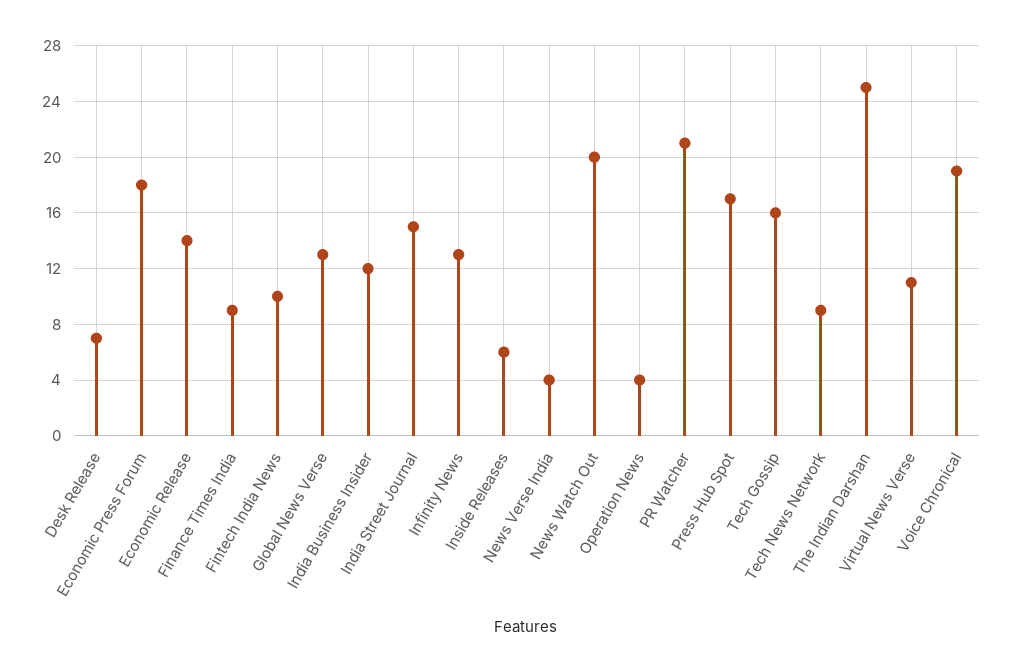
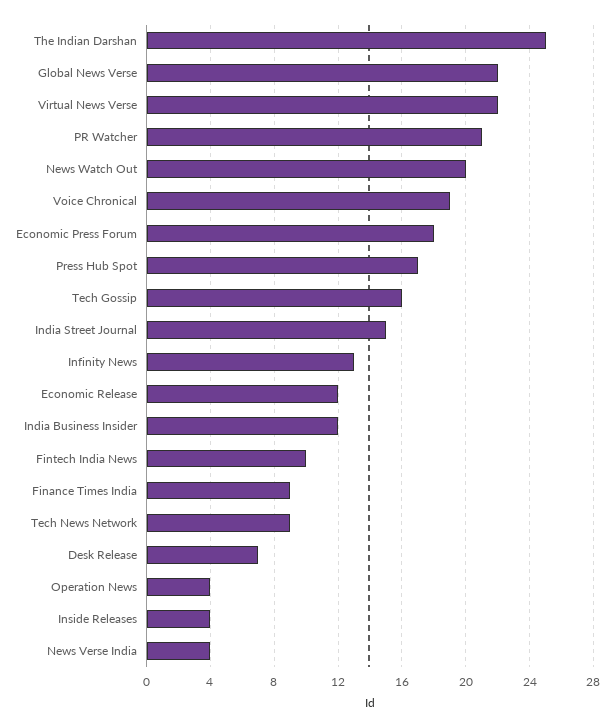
Economic Release: 14 -> 12
Global News Verse: 13 -> 22
Inside Releases: 6 -> 4
Virtual News Verse: 11 -> 22

